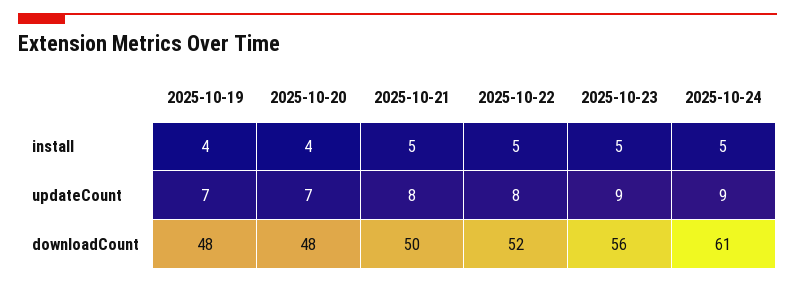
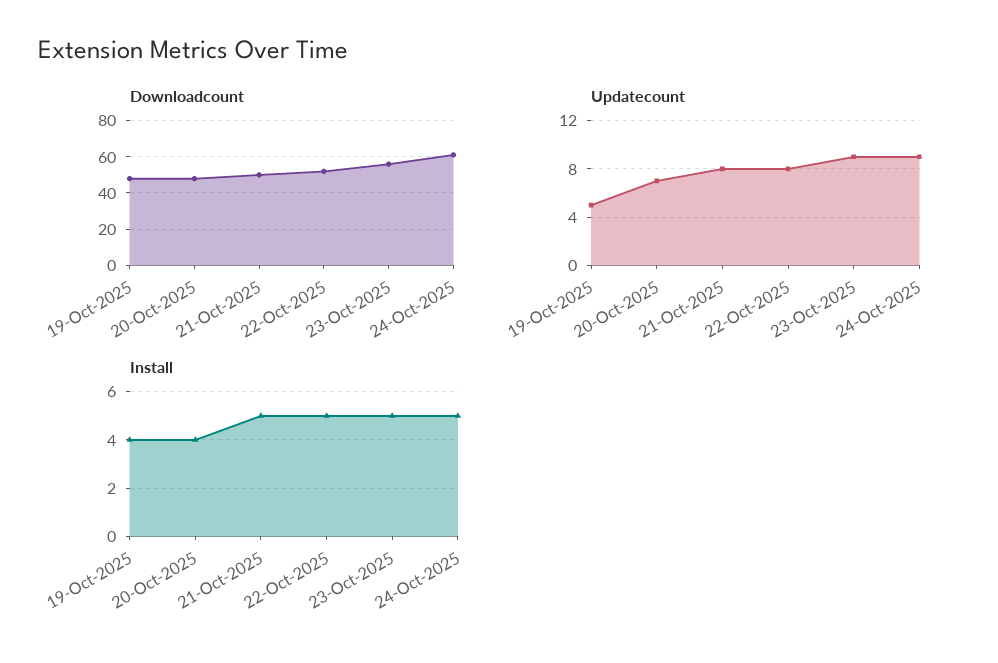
updateCount, 2025-10-19: 7 -> 5

